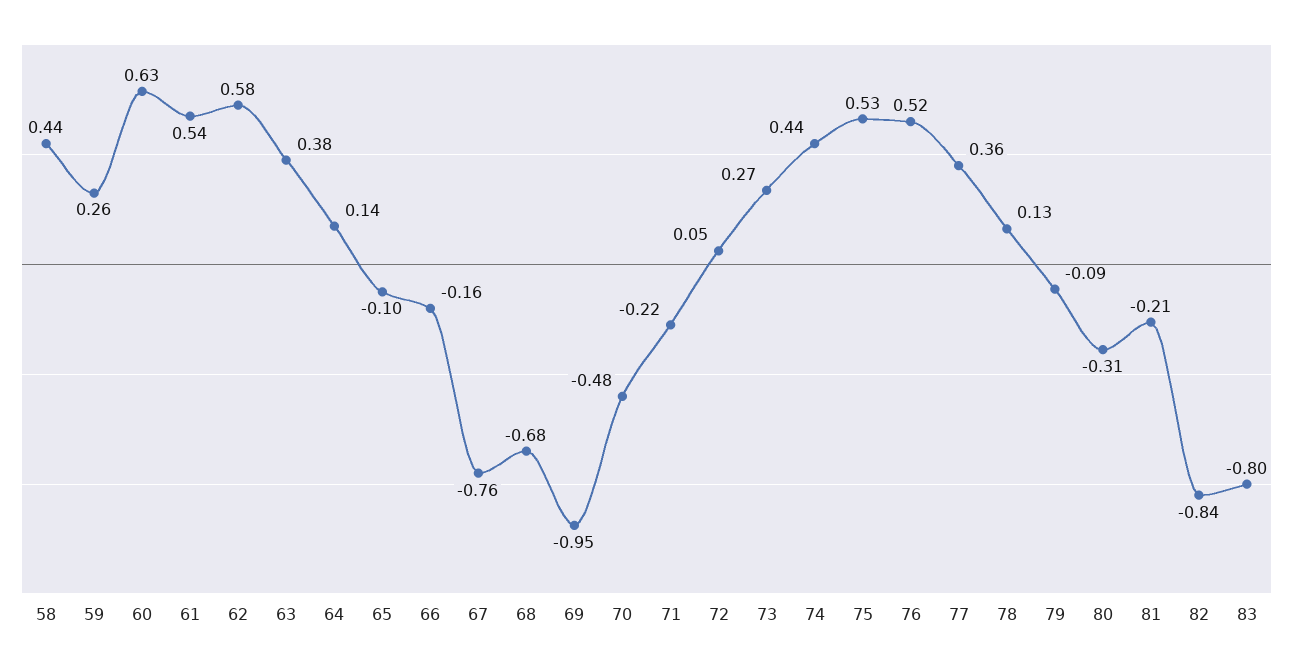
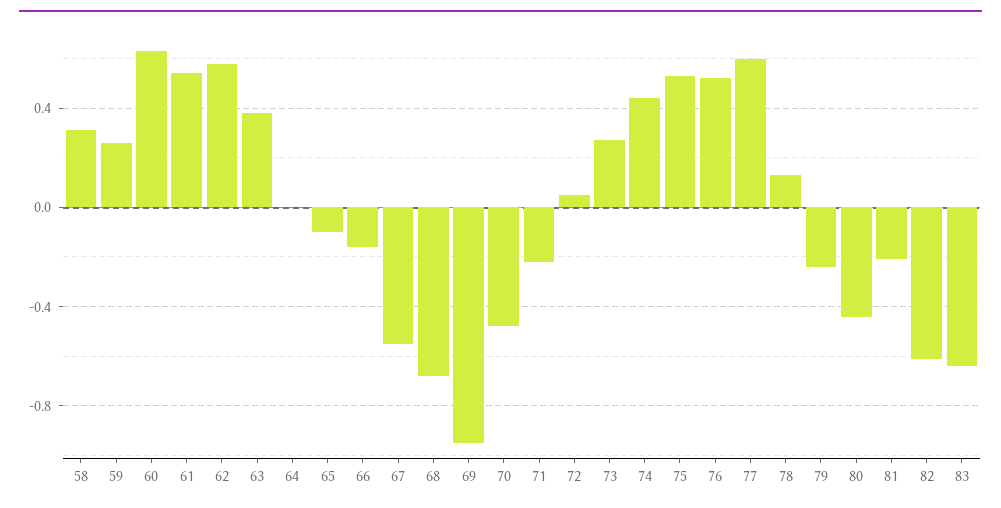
58: 0.44 -> 0.3
64: 0.14 -> 0
67: -0.76 -> -0.55
77: 0.36 -> 0.6
79: -0.09 -> -0.25
80: -0.31 -> -0.45
82: -0.84 -> -0.6
83: -0.8 -> -0.65

